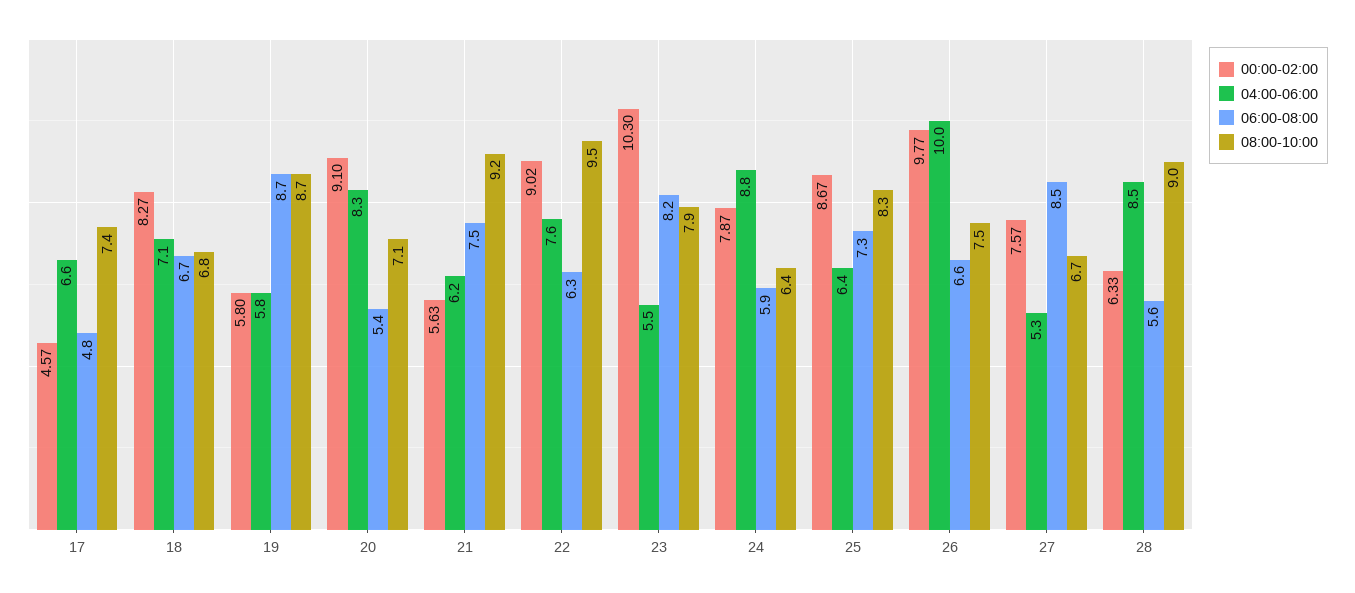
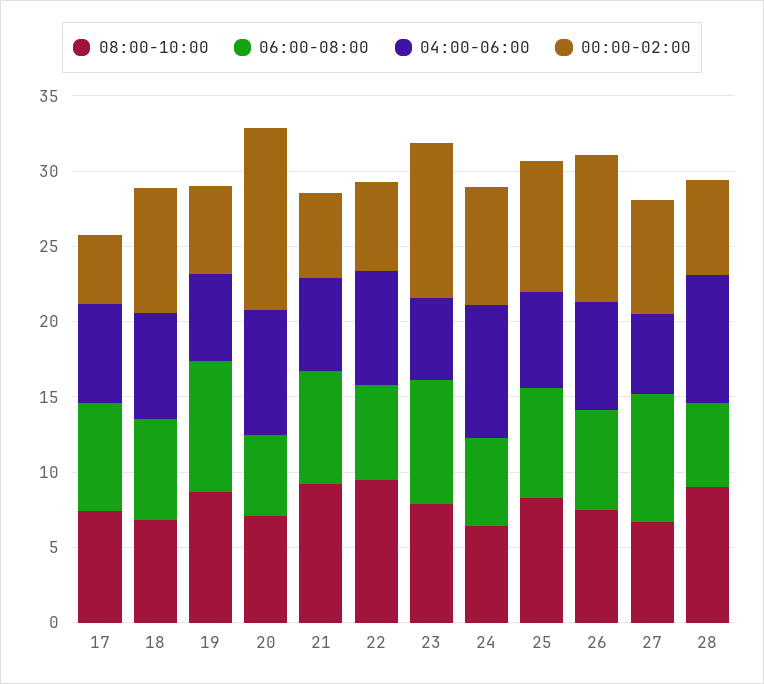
06:00-08:00, 17: 4.8 -> 7
00:00-02:00, 20: 9.1 -> 12
00:00-02:00, 22: 9.02 -> 6
04:00-06:00, 26: 10 -> 7

